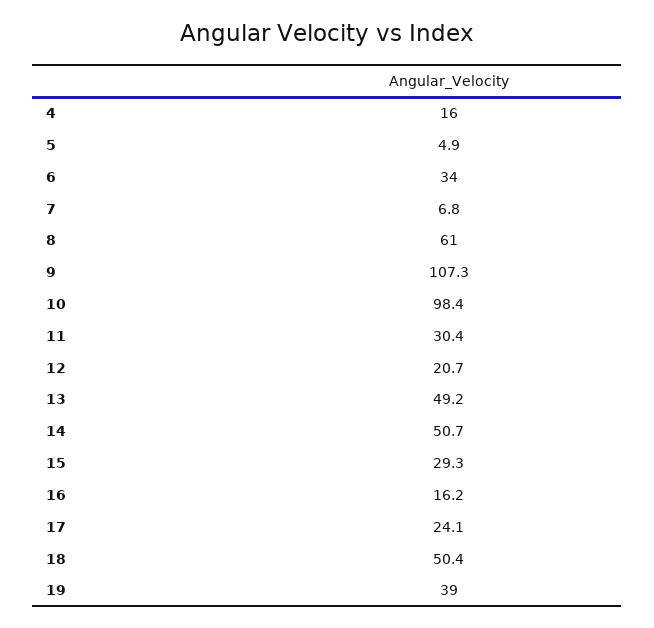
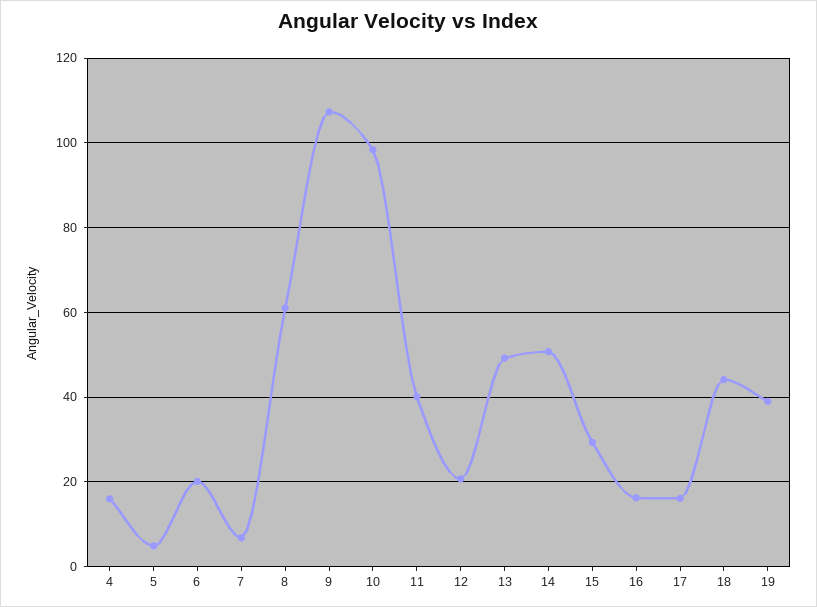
6: 34 -> 20
11: 30.4 -> 40
17: 24.1 -> 16
18: 50.4 -> 44

